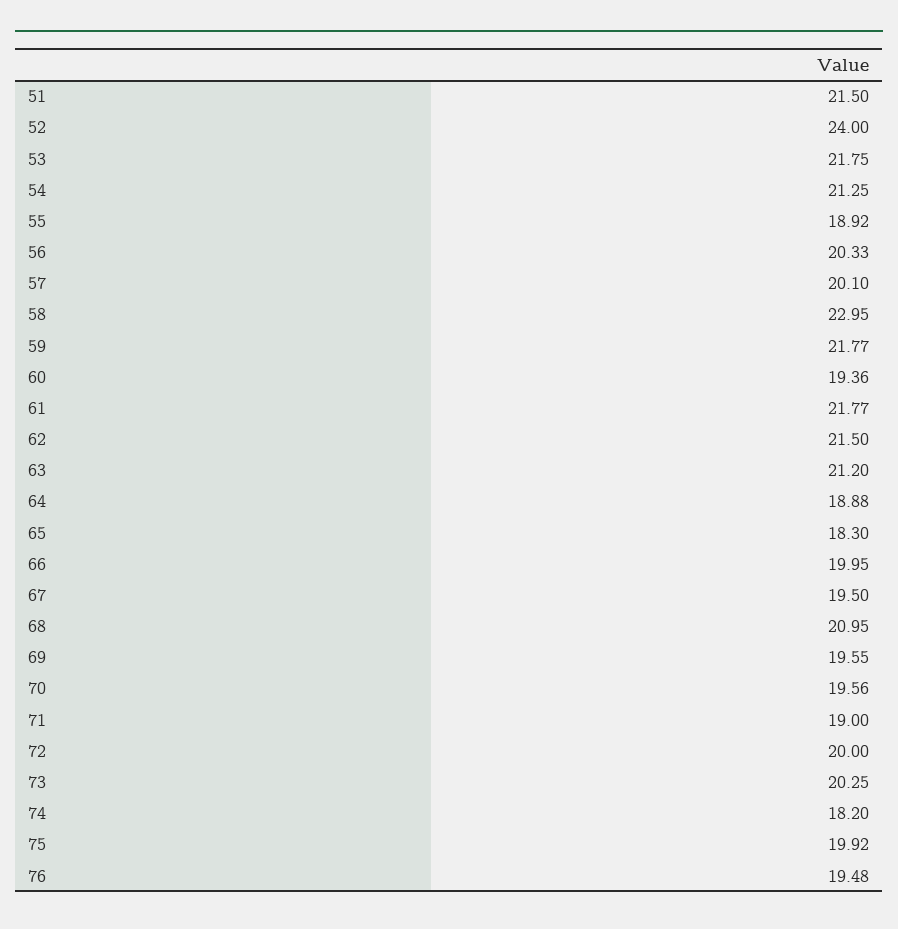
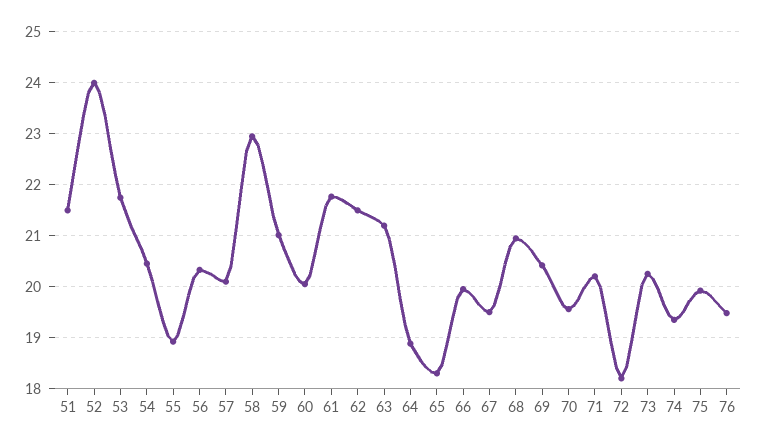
54: 21.25 -> 20.4
59: 21.77 -> 21
60: 19.36 -> 20
69: 19.55 -> 20.4
71: 19 -> 20.2
72: 20 -> 18.2
74: 18.2 -> 19.4

